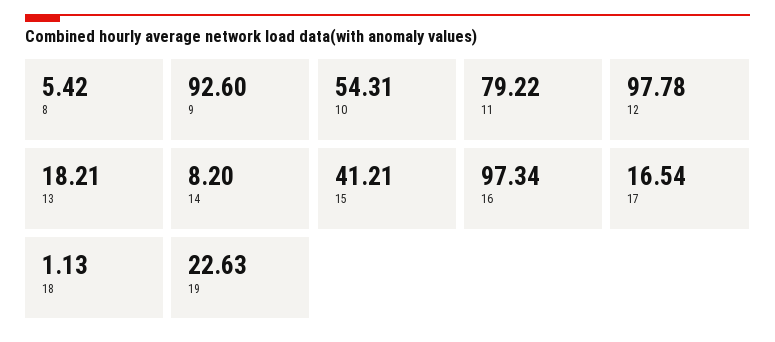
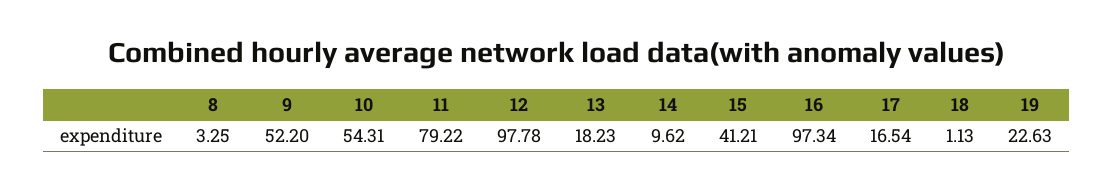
8: 5.42 -> 3.25
9: 92.6 -> 52.2
13: 18.21 -> 18.23
14: 8.2 -> 9.62

